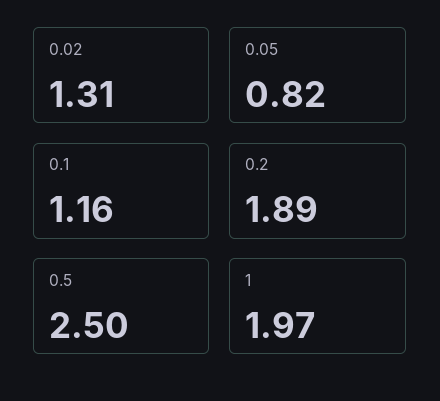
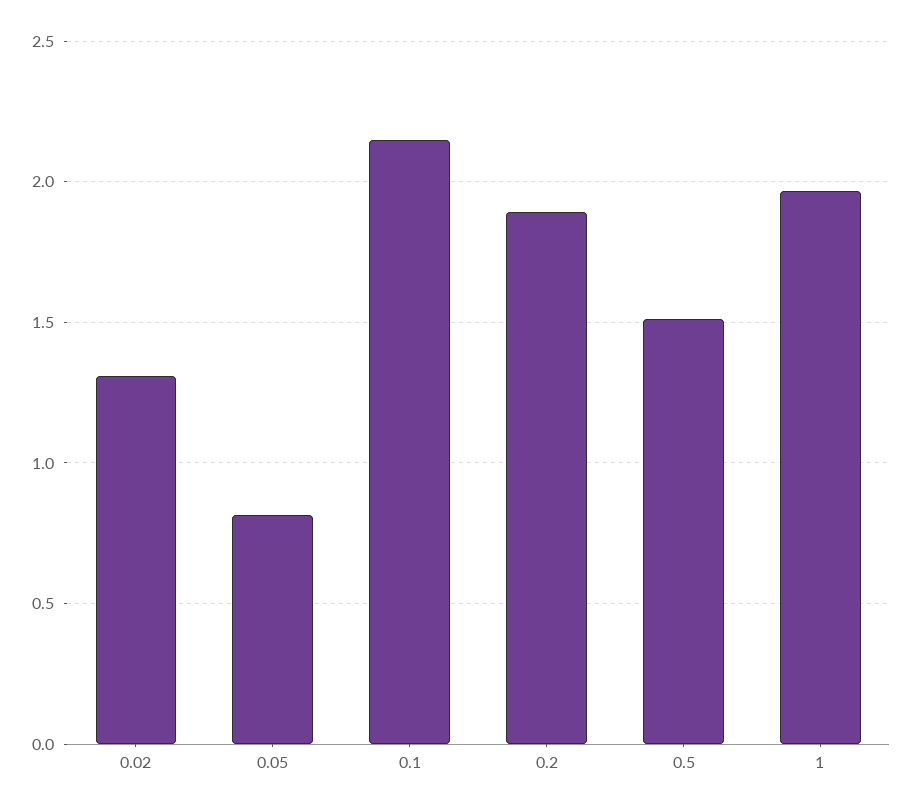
0.1: 1.16 -> 2.15
0.5: 2.5 -> 1.5

